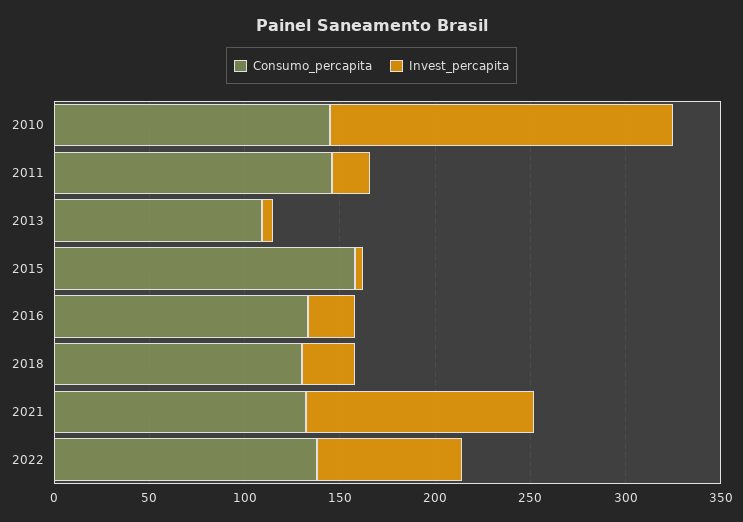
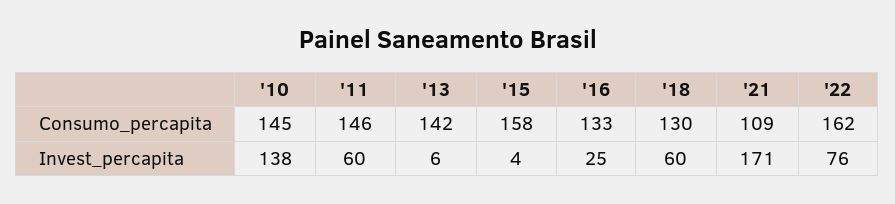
Invest_percapita, 2010: 180 -> 138
Invest_percapita, 2011: 20 -> 60
Consumo_percapita, 2013: 110 -> 142
Invest_percapita, 2018: 30 -> 60
Consumo_percapita, 2021: 130 -> 109
Invest_percapita, 2021: 120 -> 171
Consumo_percapita, 2022: 140 -> 162

